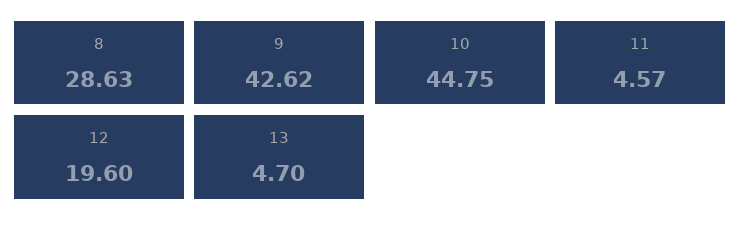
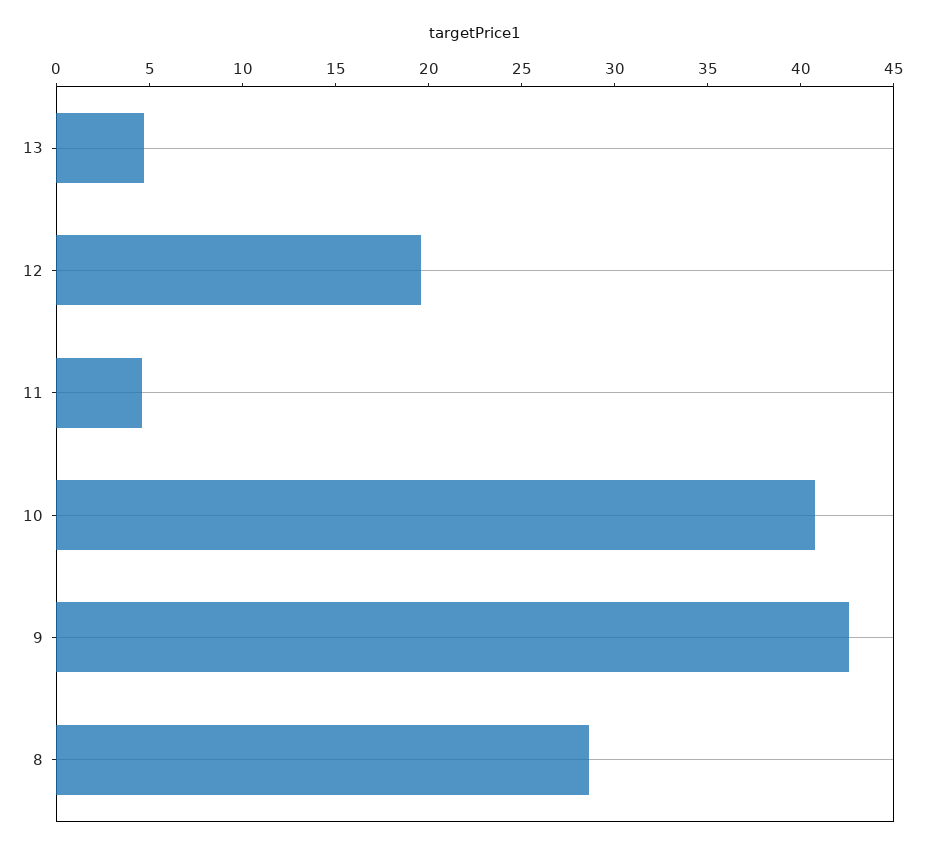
10: 44.75 -> 41

